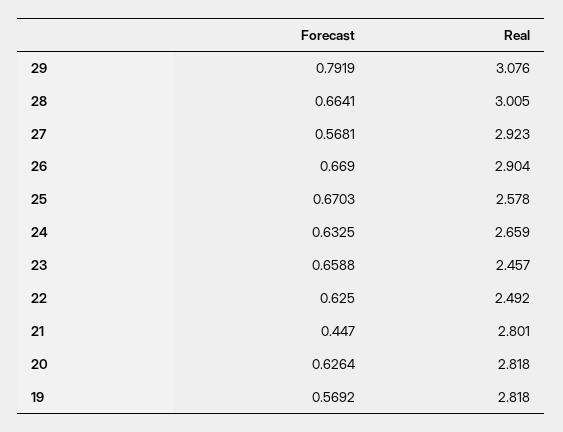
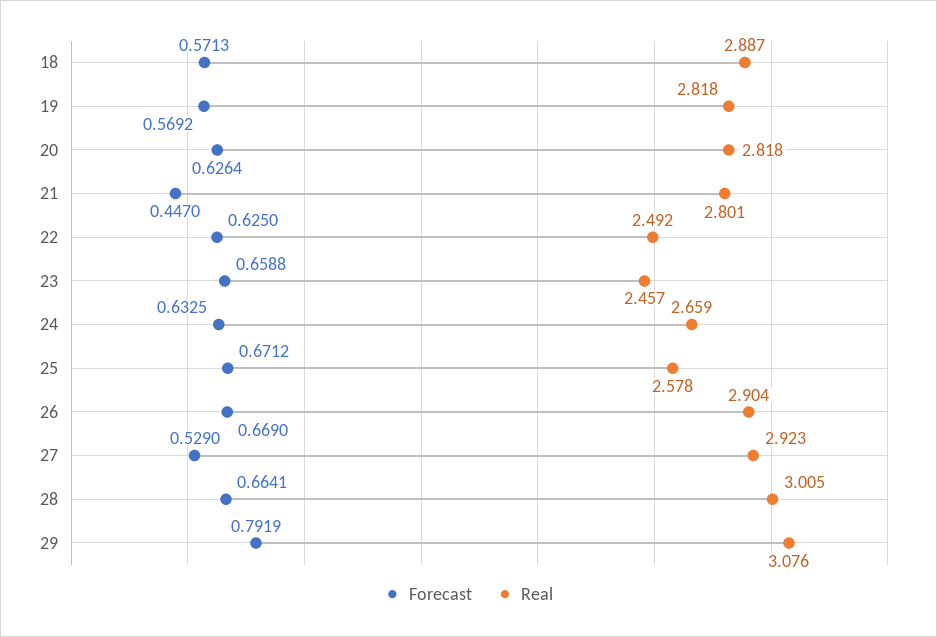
Forecast, 27: 0.5681 -> 0.529
Forecast, 25: 0.6703 -> 0.6712
Forecast, 18: none -> 0.5713
Real, 18: none -> 2.887

